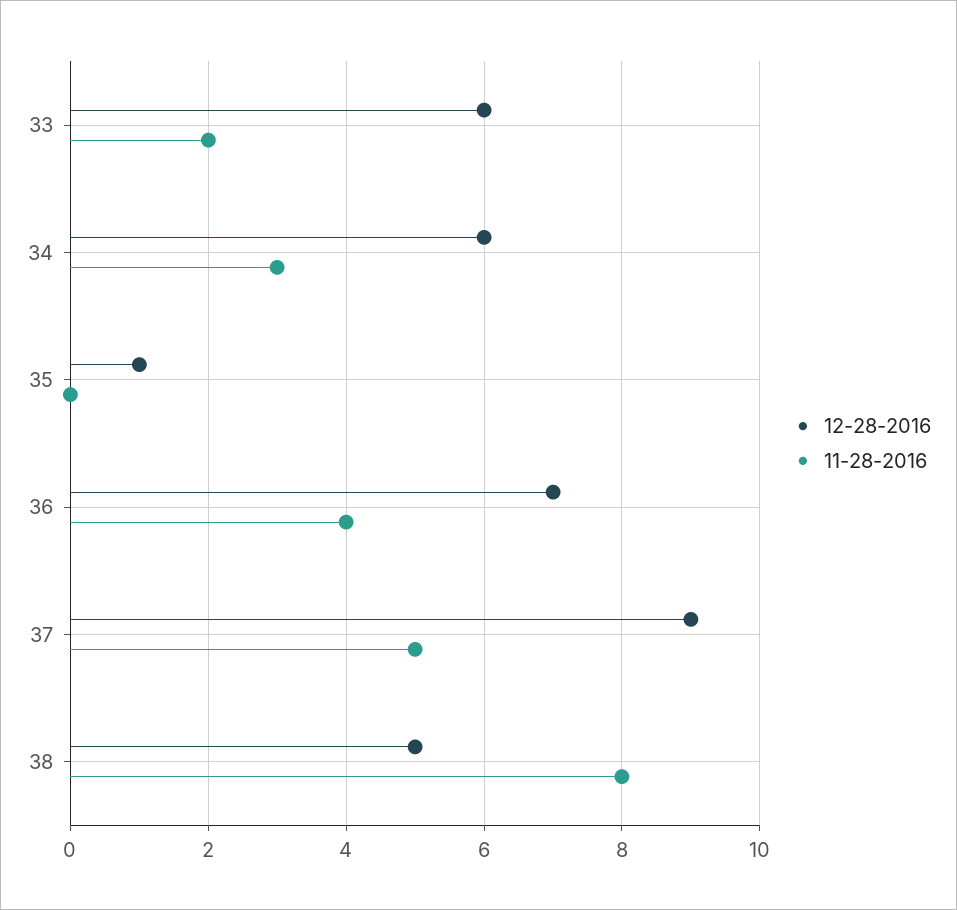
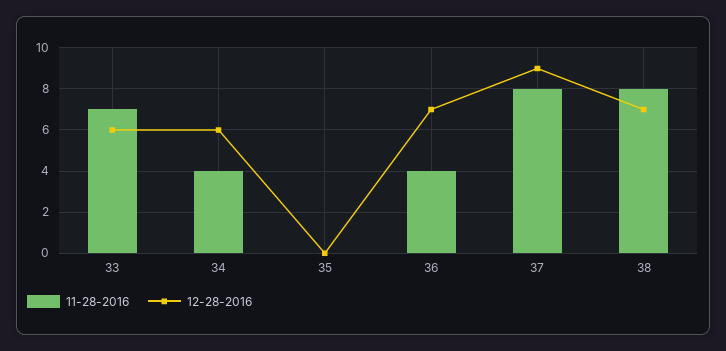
11-28-2016, 33: 2 -> 7
11-28-2016, 34: 3 -> 4
12-28-2016, 35: 1 -> 0
11-28-2016, 37: 5 -> 8
12-28-2016, 38: 5 -> 7

